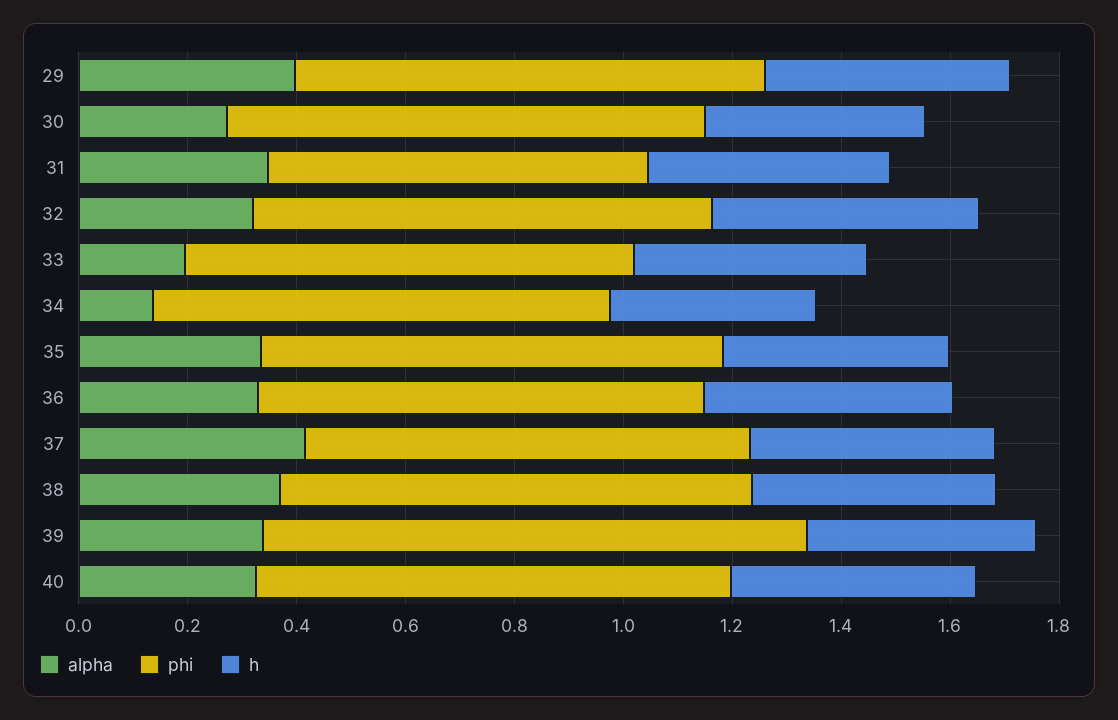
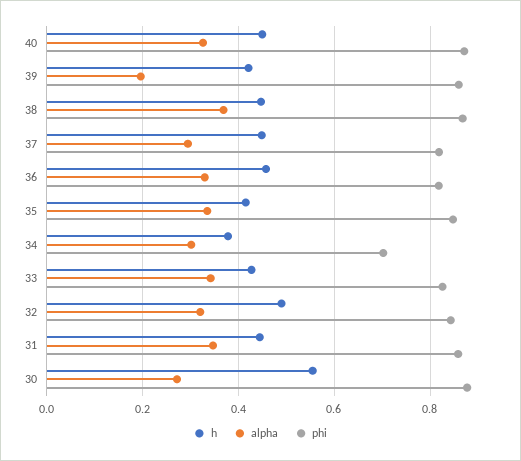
alpha, 29: 0.4 -> none
phi, 29: 0.85 -> none
h, 29: 0.45 -> none
h, 30: 0.4 -> 0.56
phi, 31: 0.7 -> 0.86
alpha, 33: 0.2 -> 0.34
alpha, 34: 0.15 -> 0.3
phi, 34: 0.85 -> 0.7
alpha, 37: 0.4 -> 0.3
alpha, 39: 0.35 -> 0.2
phi, 39: 1 -> 0.86

